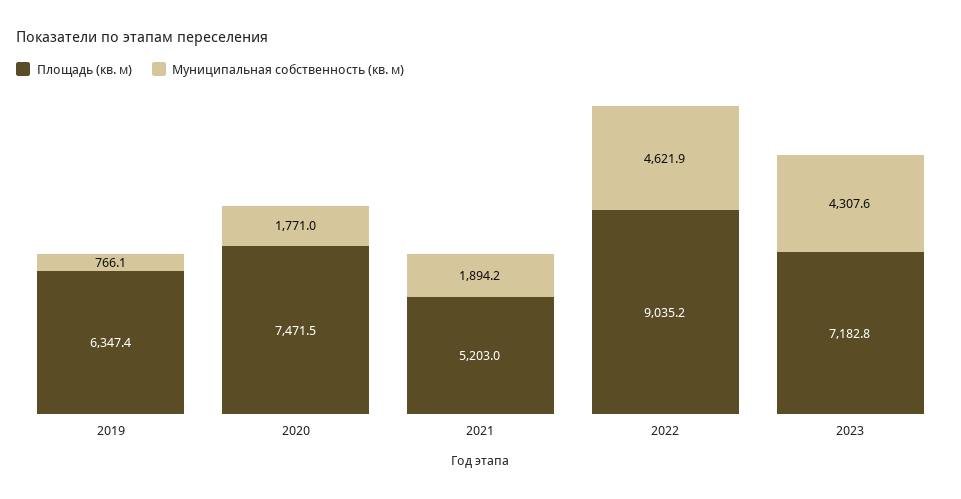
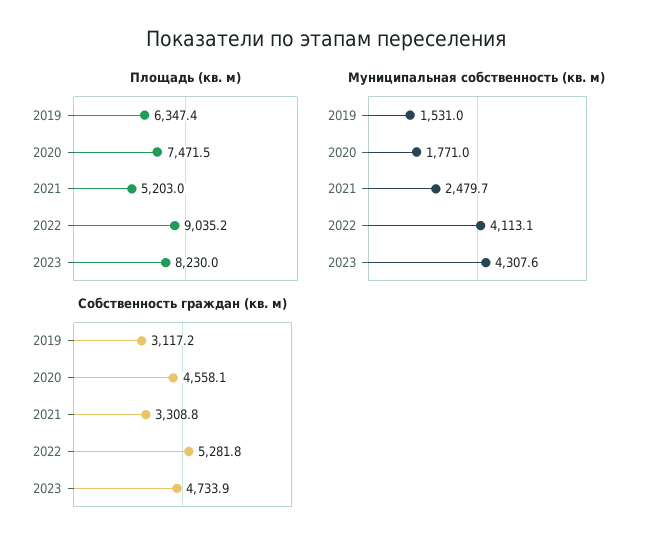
Муниципальная собственность (кв. м), 2019: 766.1 -> 1531
Муниципальная собственность (кв. м), 2021: 1894.2 -> 2479.7
Муниципальная собственность (кв. м), 2022: 4621.9 -> 4113.1
Площадь (кв. м), 2023: 7182.8 -> 8230
Собственность граждан (кв. м), 2019: none -> 3117.2
Собственность граждан (кв. м), 2020: none -> 4558.1
Собственность граждан (кв. м), 2021: none -> 3308.8
Собственность граждан (кв. м), 2022: none -> 5281.8
Собственность граждан (кв. м), 2023: none -> 4733.9

